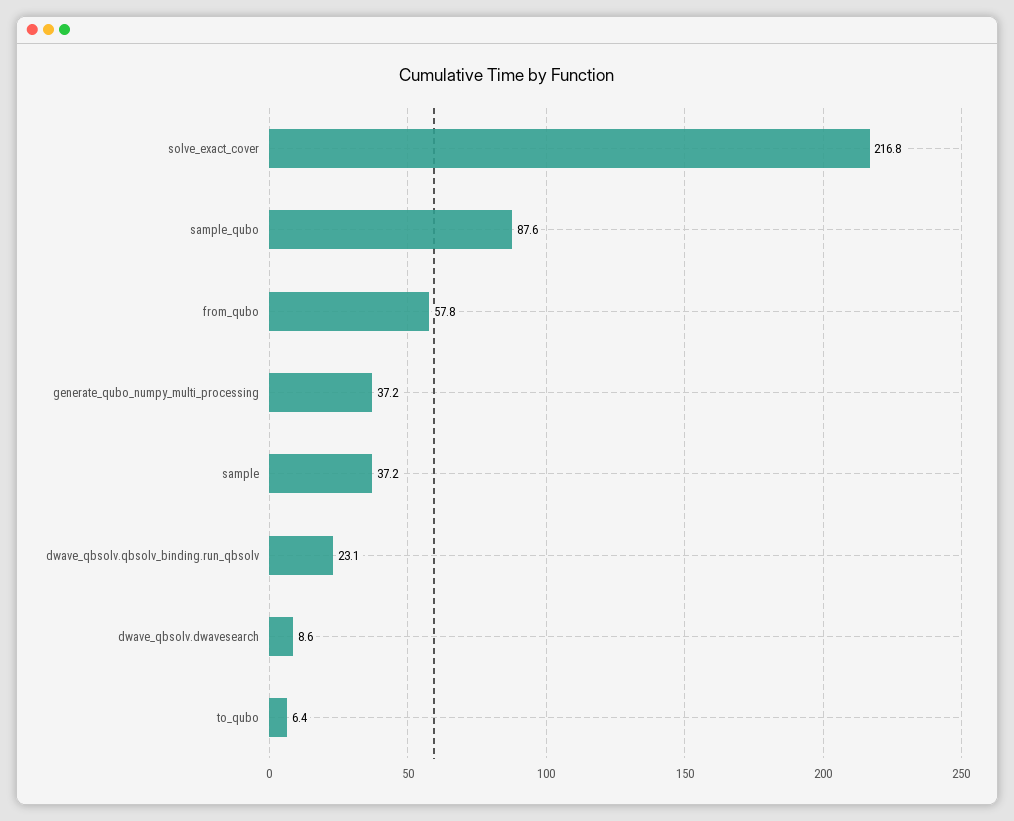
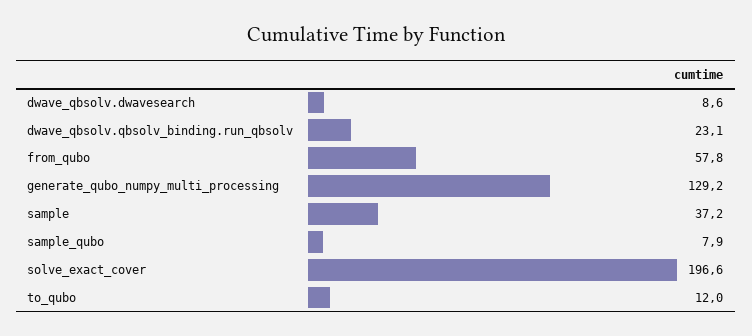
solve_exact_cover: 216.8 -> 196.6
sample_qubo: 87.6 -> 7.9
generate_qubo_numpy_multi_processing: 37.2 -> 129.2
to_qubo: 6.4 -> 12

